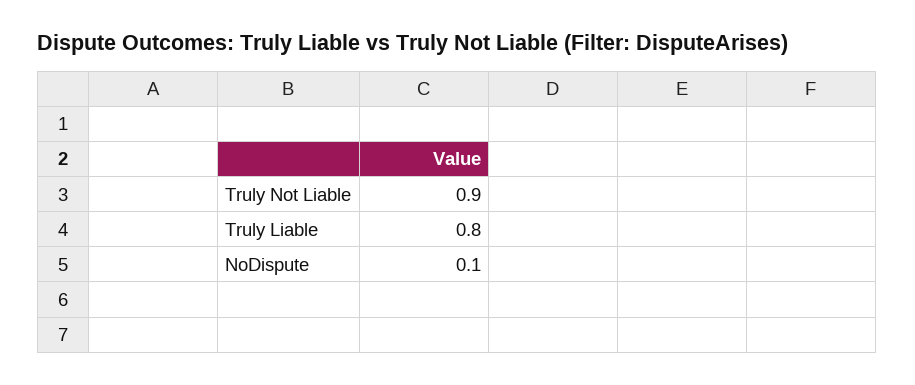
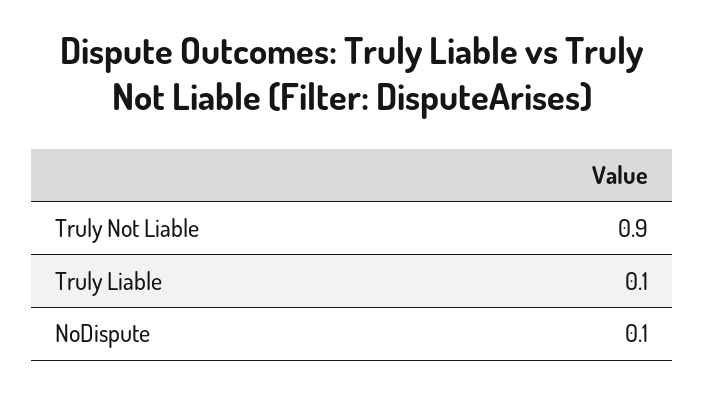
Truly Liable: 0.8 -> 0.1

